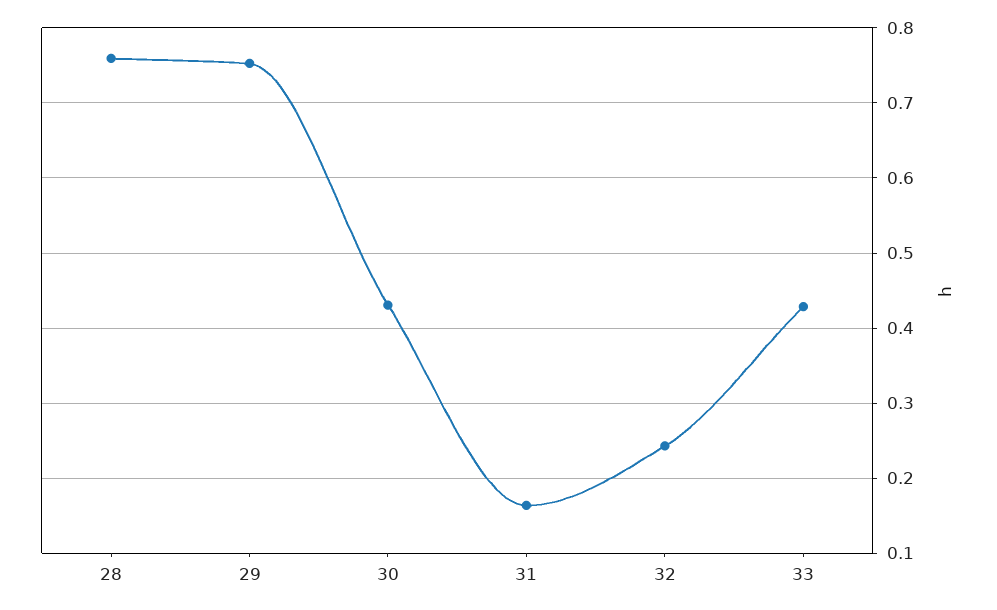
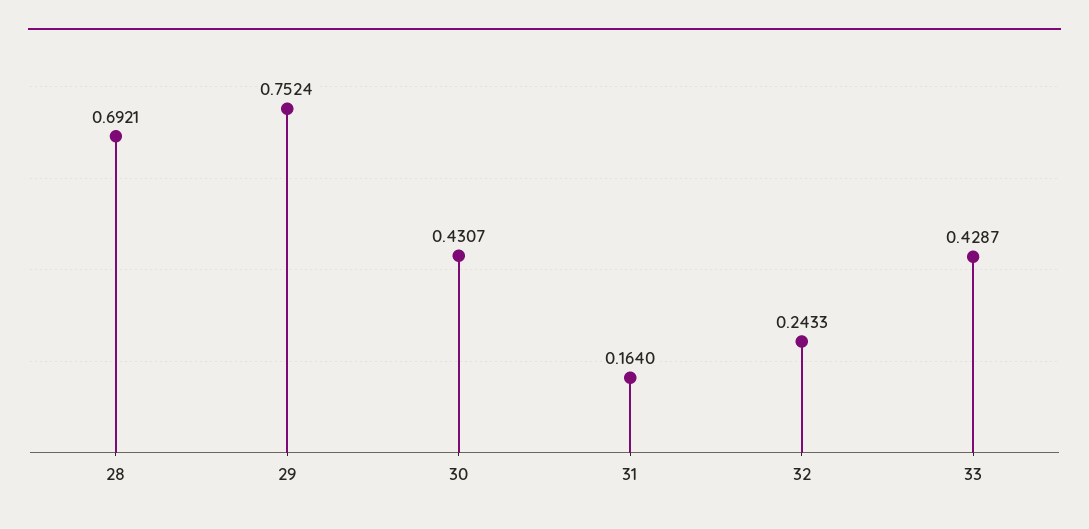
28: 0.76 -> 0.6921

